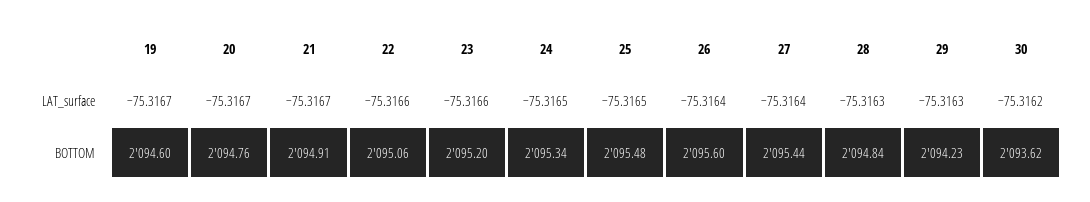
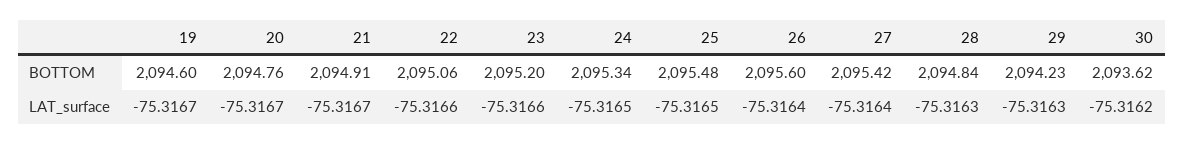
27, BOTTOM: 2095.44 -> 2095.42

